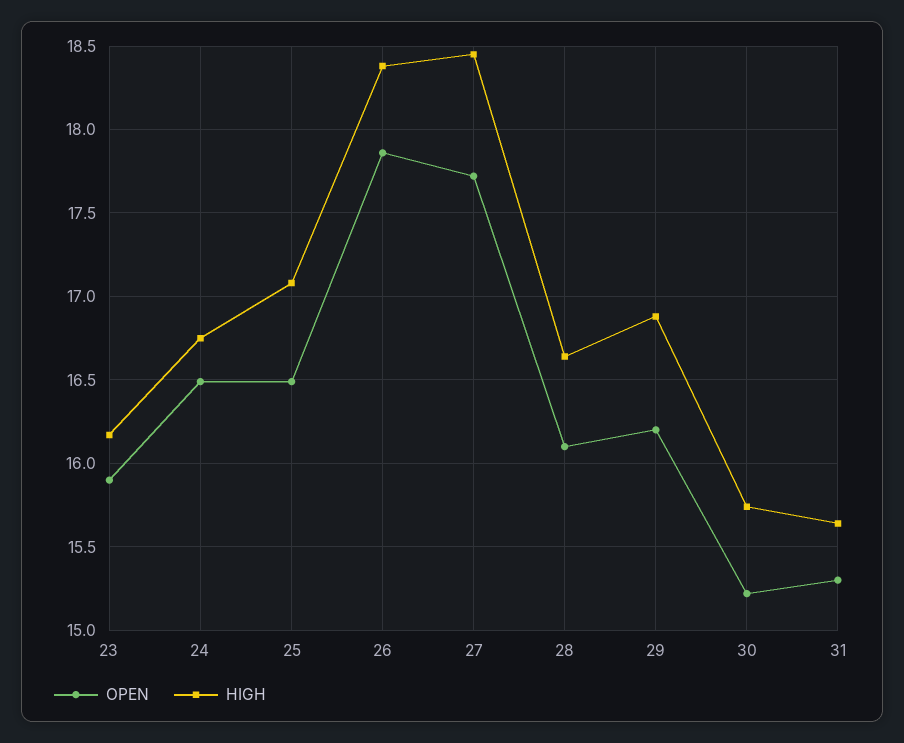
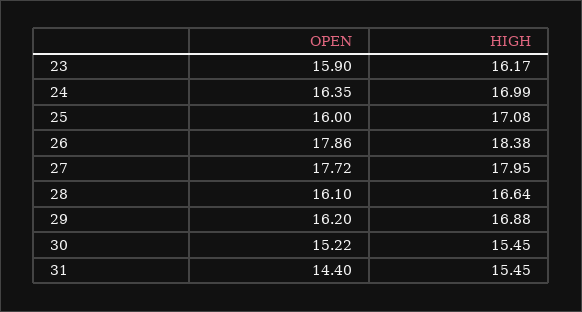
OPEN, 24: 16.5 -> 16.35
HIGH, 24: 16.75 -> 16.99
OPEN, 25: 16.5 -> 16
HIGH, 27: 18.45 -> 17.95
HIGH, 30: 15.75 -> 15.45
OPEN, 31: 15.3 -> 14.4
HIGH, 31: 15.65 -> 15.45

